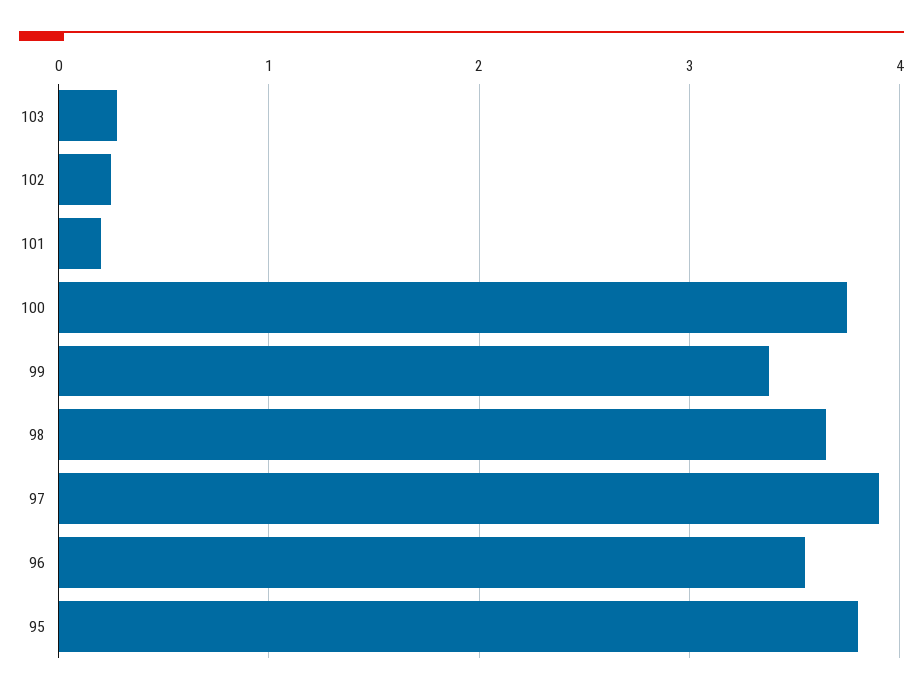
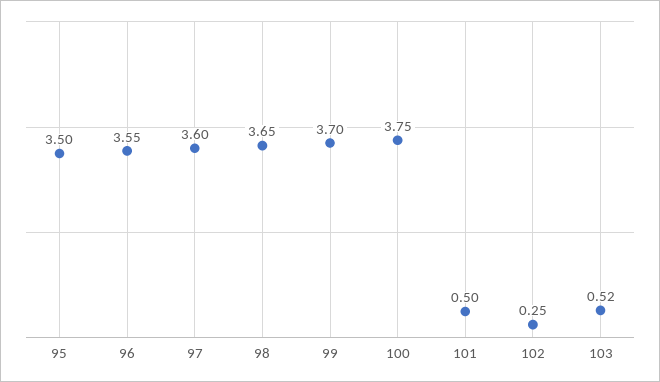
103: 0.3 -> 0.52
101: 0.2 -> 0.5
99: 3.4 -> 3.7
97: 3.9 -> 3.6
95: 3.8 -> 3.5

